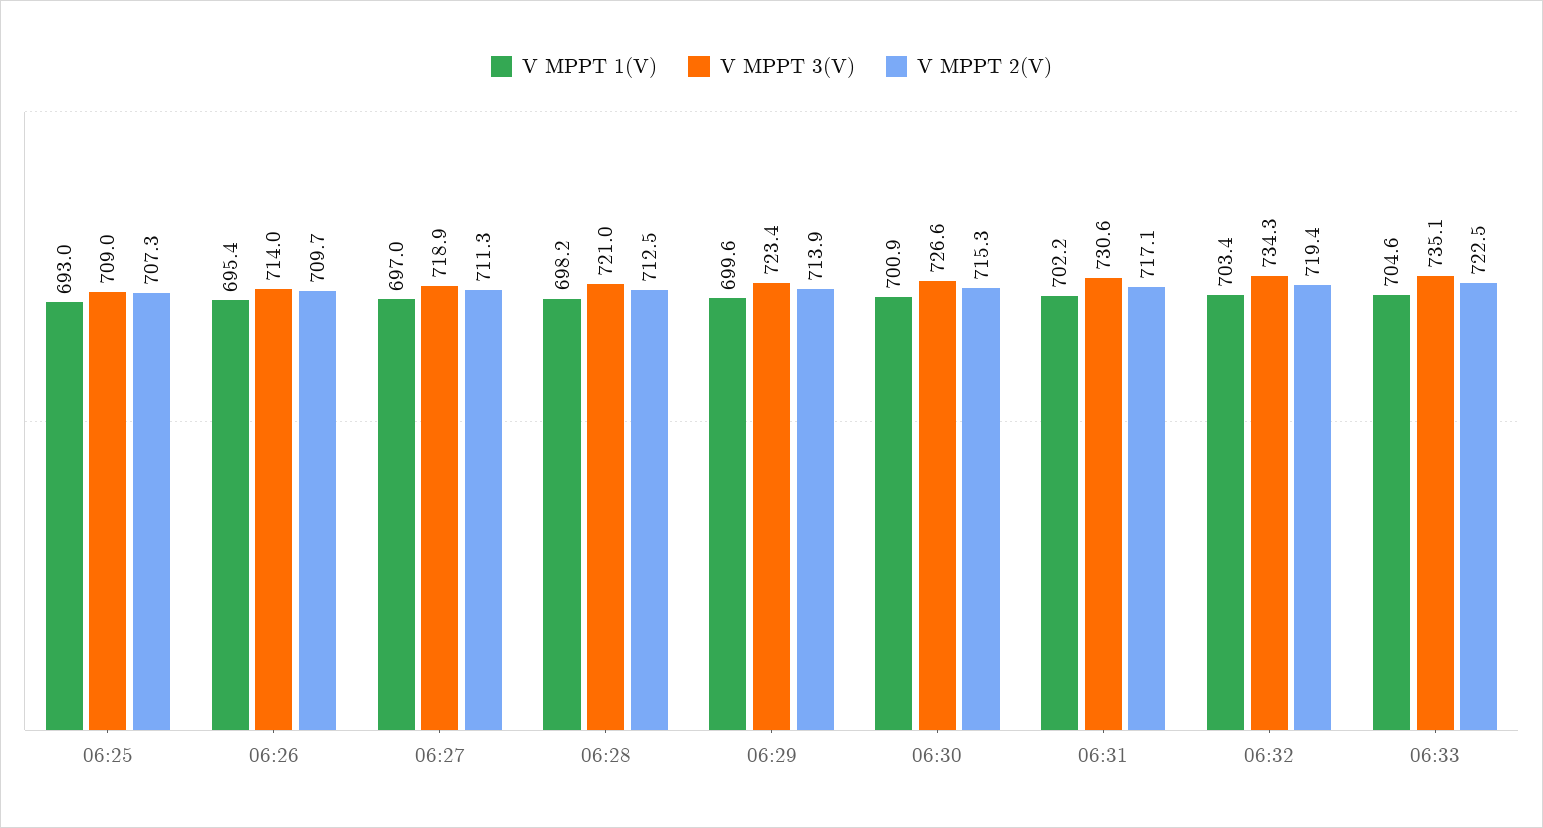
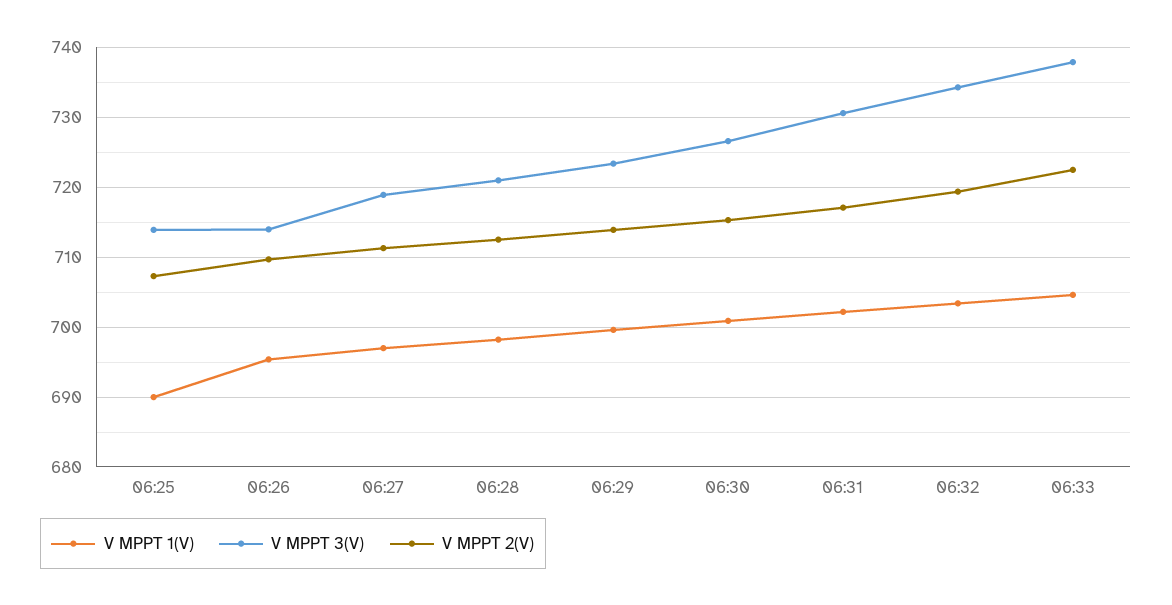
V MPPT 1(V), 06:25: 693 -> 690
V MPPT 3(V), 06:25: 709 -> 714
V MPPT 3(V), 06:33: 735.1 -> 738

